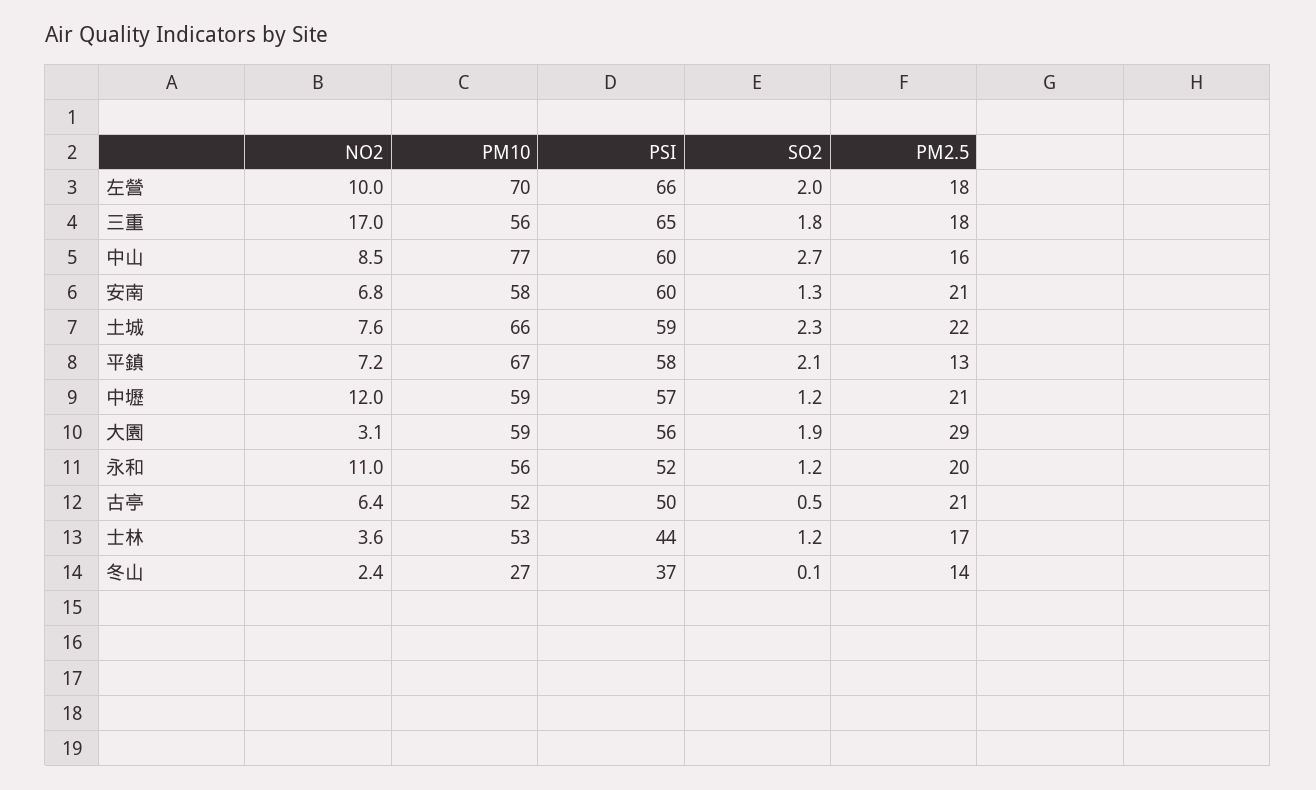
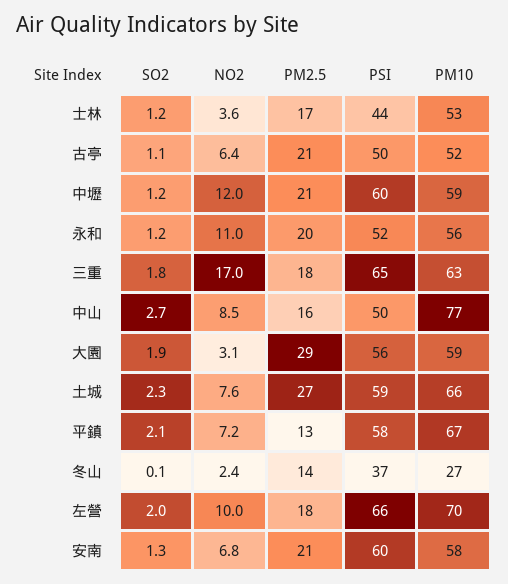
PM10, 三重: 56 -> 63
PSI, 中山: 60 -> 50
PM2.5, 土城: 22 -> 27
PSI, 中壢: 57 -> 60
SO2, 古亭: 0.5 -> 1.1

